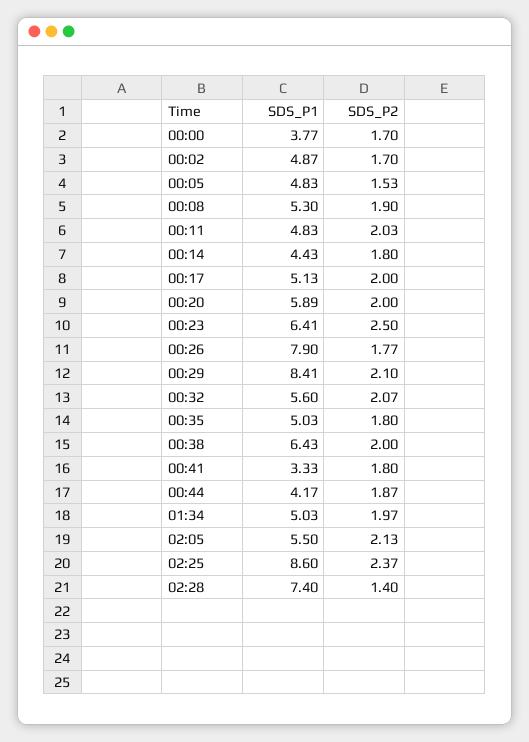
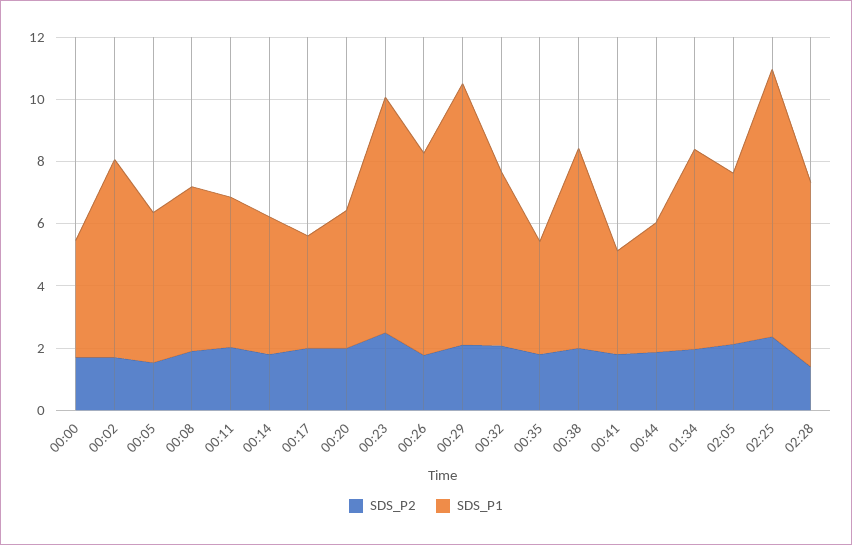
SDS_P1, 00:02: 4.87 -> 6.5
SDS_P1, 00:17: 5.13 -> 3.5
SDS_P1, 00:20: 5.89 -> 4.5
SDS_P1, 00:23: 6.41 -> 7.5
SDS_P1, 00:26: 7.9 -> 6.5
SDS_P1, 00:35: 5.03 -> 3.5
SDS_P1, 01:34: 5.03 -> 6.5
SDS_P1, 02:28: 7.4 -> 6

